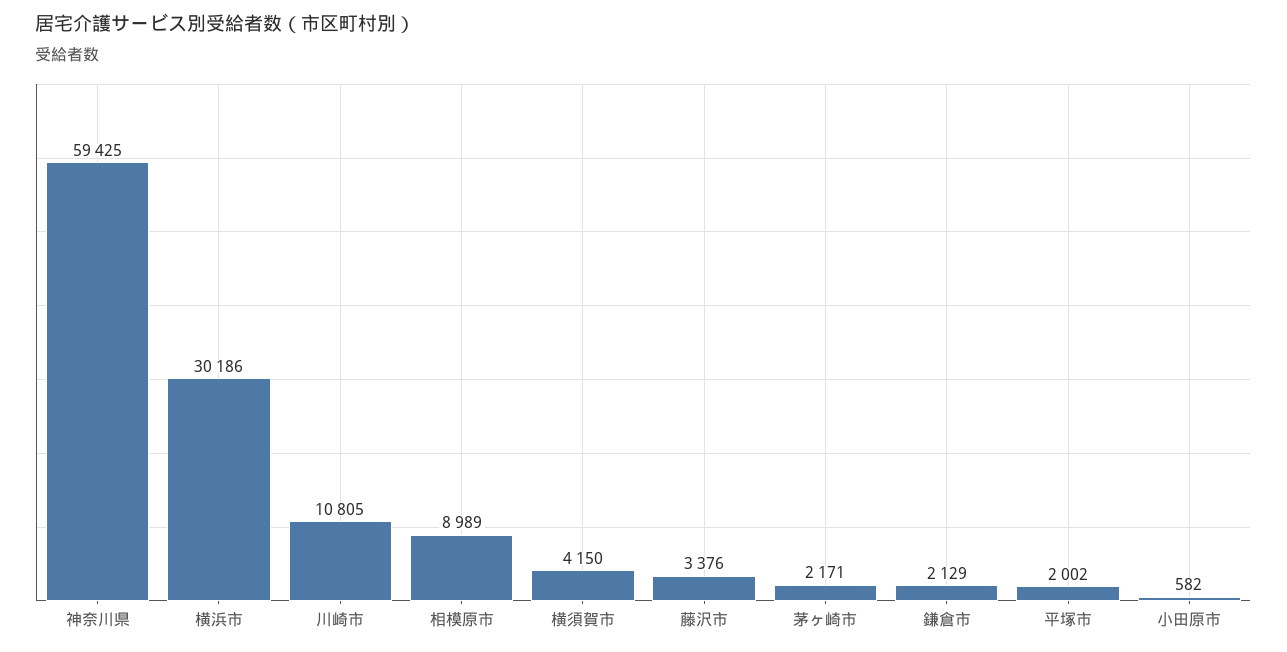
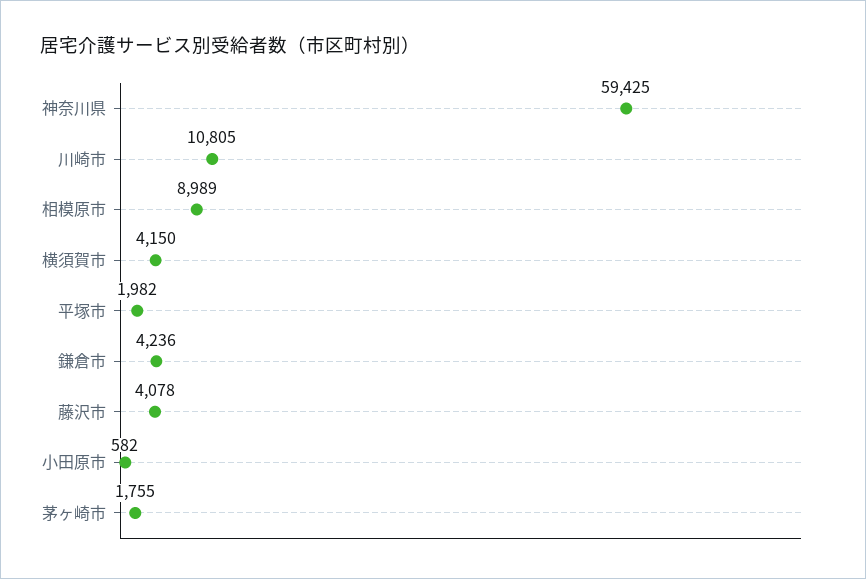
横浜市: 30186 -> none
藤沢市: 3376 -> 4078
茅ヶ崎市: 2171 -> 1755
鎌倉市: 2129 -> 4236
平塚市: 2002 -> 1982

